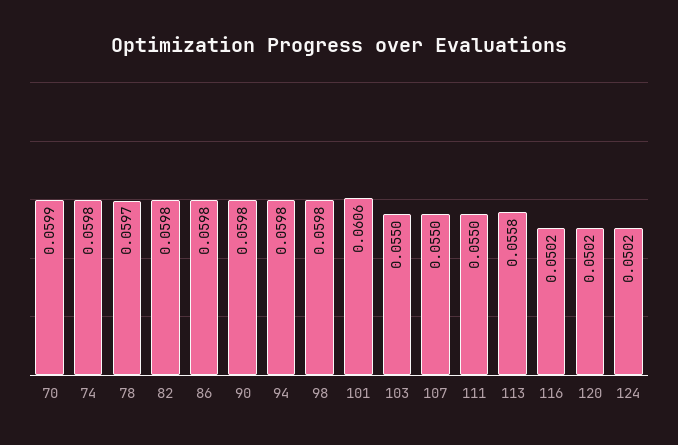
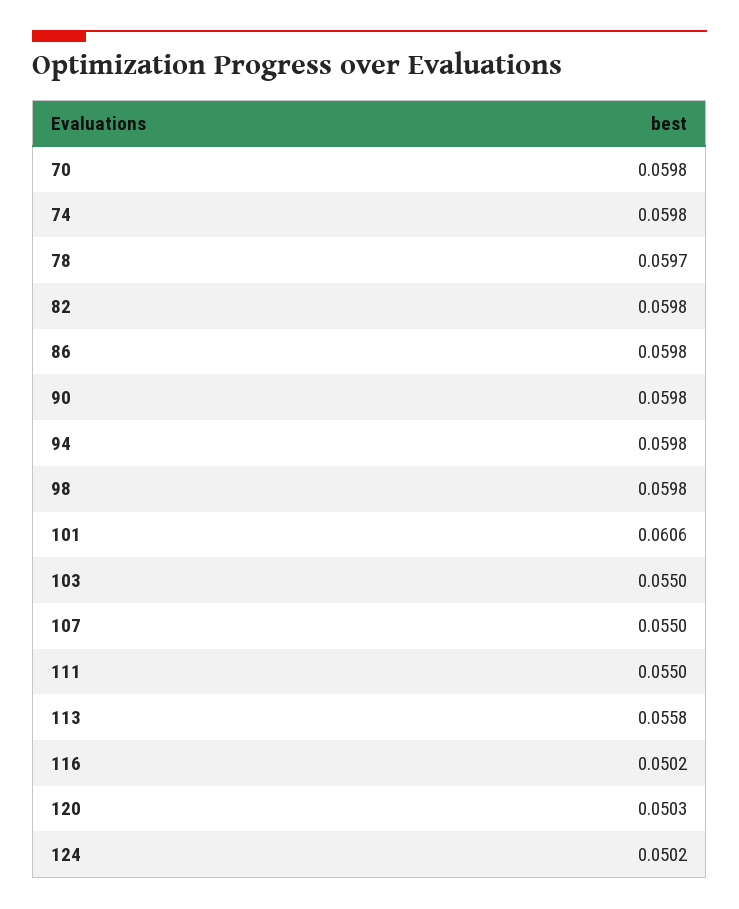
70: 0.0599 -> 0.0598
120: 0.0502 -> 0.0503

